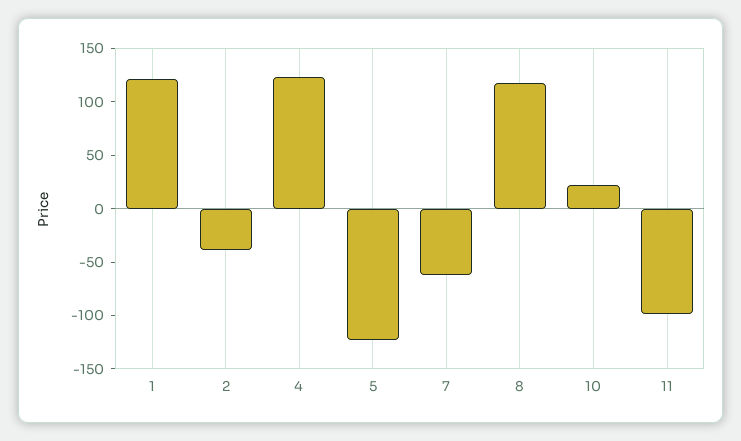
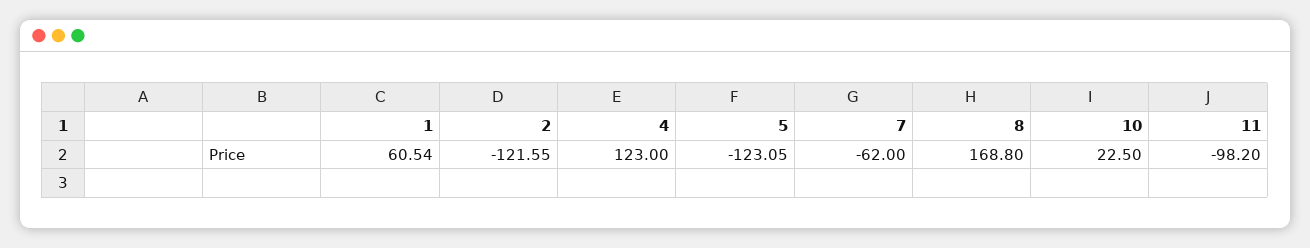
1: 120 -> 60.54
2: -40 -> -121.55
8: 120 -> 168.8

